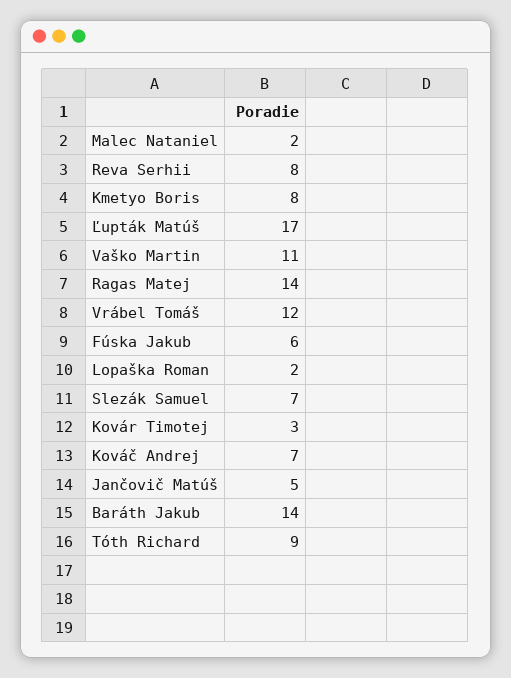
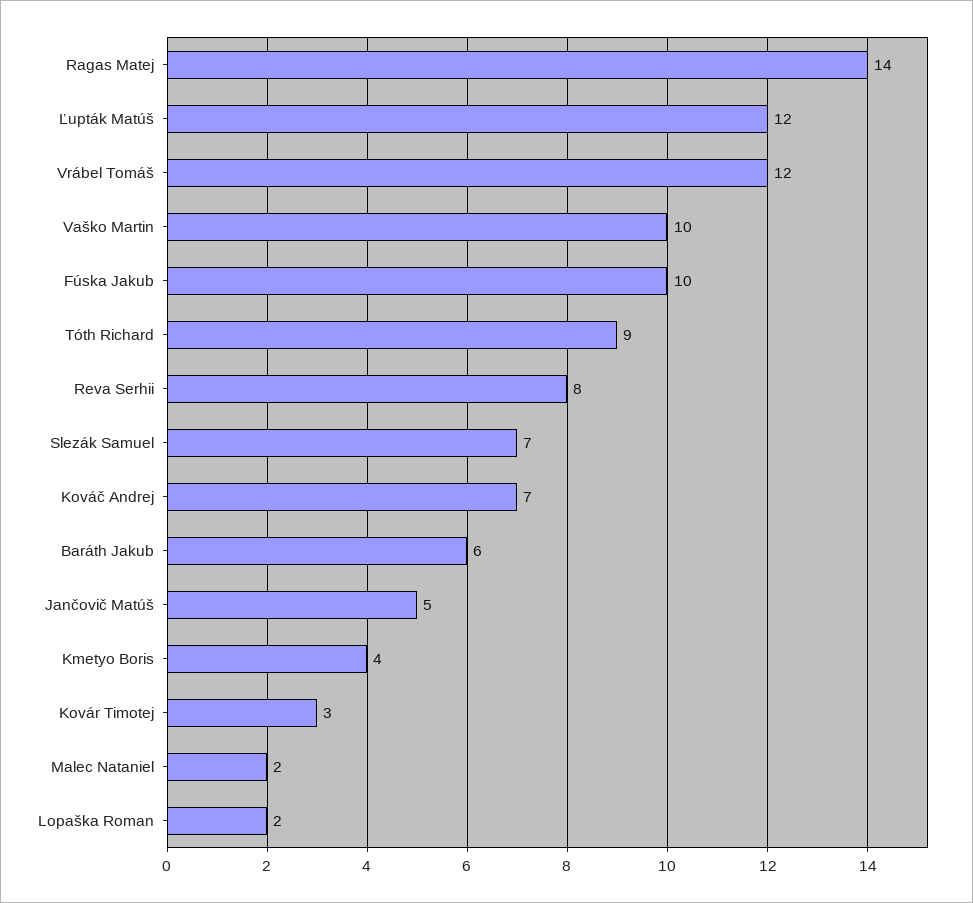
Kmetyo Boris: 8 -> 4
Ľupták Matúš: 17 -> 12
Vaško Martin: 11 -> 10
Fúska Jakub: 6 -> 10
Baráth Jakub: 14 -> 6

